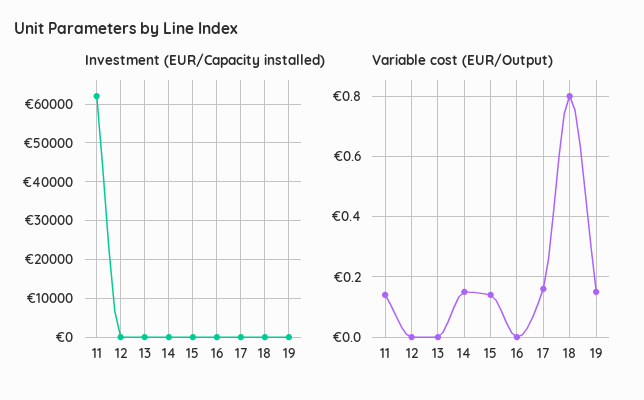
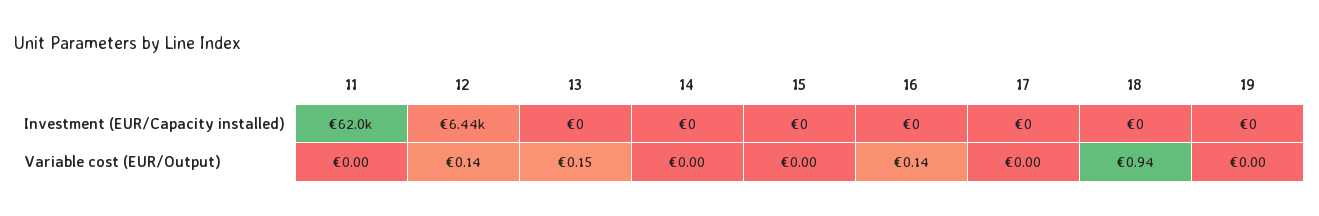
Investment (EUR/Capacity installed), 12: 0 -> 6440
Variable cost (EUR/Output), 11: 0.15 -> 0
Variable cost (EUR/Output), 12: 0 -> 0.14
Variable cost (EUR/Output), 13: 0 -> 0.15
Variable cost (EUR/Output), 14: 0.15 -> 0
Variable cost (EUR/Output), 15: 0.15 -> 0
Variable cost (EUR/Output), 16: 0 -> 0.14
Variable cost (EUR/Output), 17: 0.15 -> 0
Variable cost (EUR/Output), 18: 0.8 -> 0.94
Variable cost (EUR/Output), 19: 0.15 -> 0

